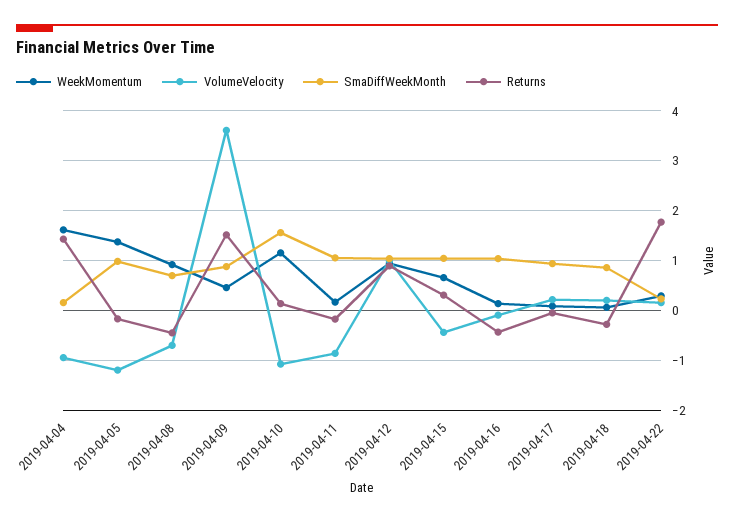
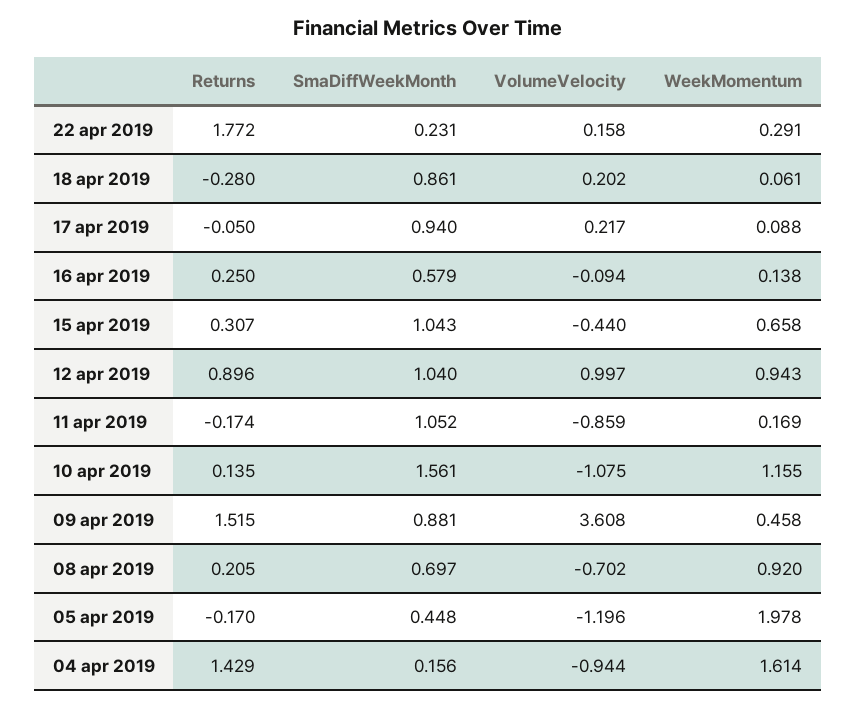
WeekMomentum, 2019-04-05: 1.4 -> 1.978
SmaDiffWeekMonth, 2019-04-05: 1 -> 0.448
Returns, 2019-04-08: -0.4 -> 0.205
SmaDiffWeekMonth, 2019-04-16: 1 -> 0.579
Returns, 2019-04-16: -0.4 -> 0.25

